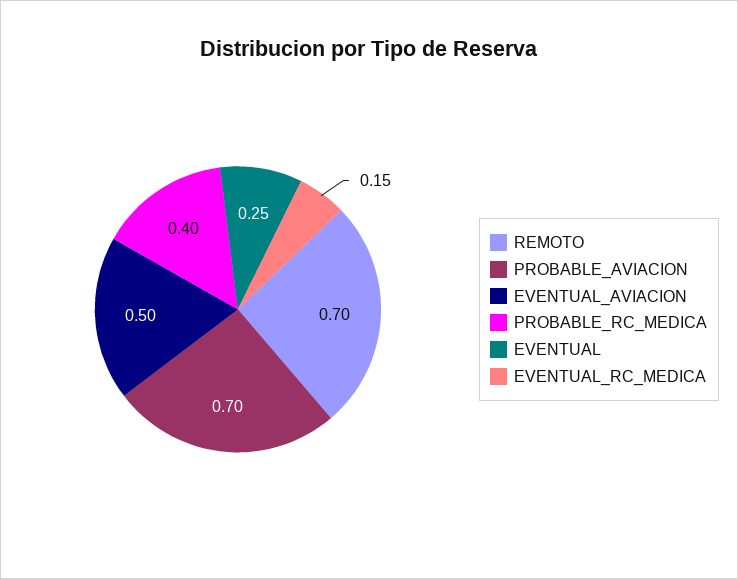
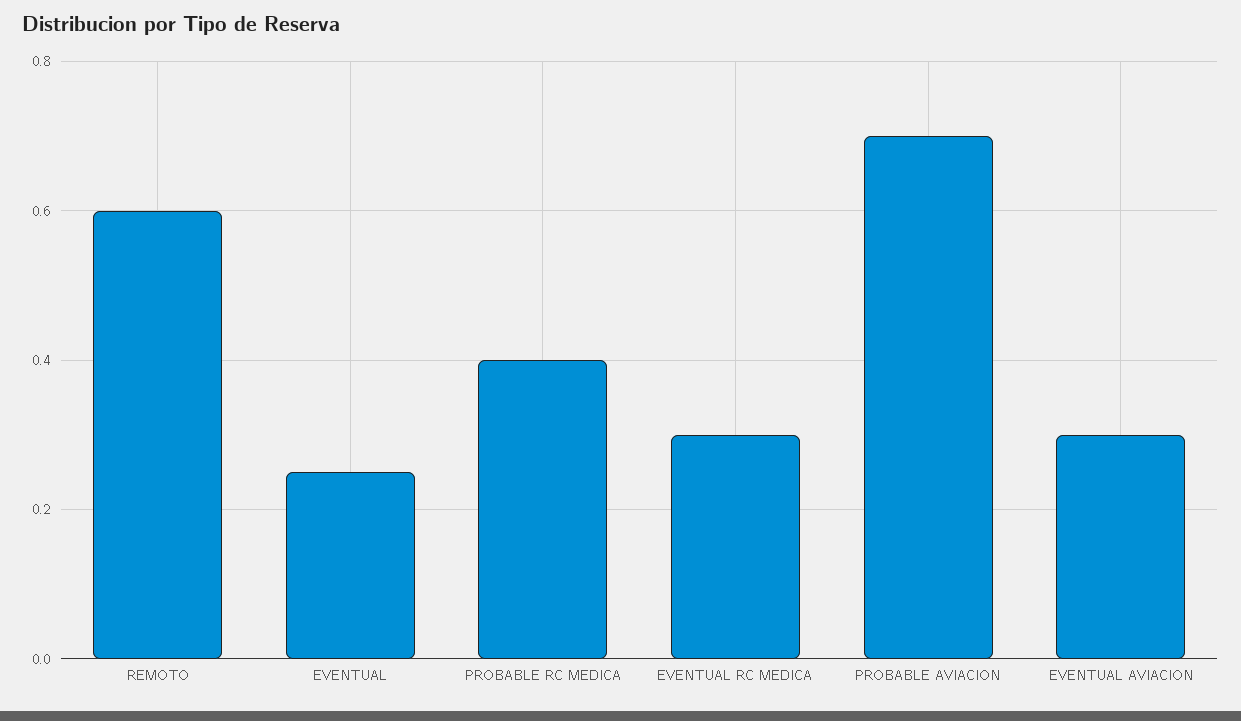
REMOTO: 0.7 -> 0.6
EVENTUAL_AVIACION: 0.5 -> 0.3
EVENTUAL_RC_MEDICA: 0.15 -> 0.3

